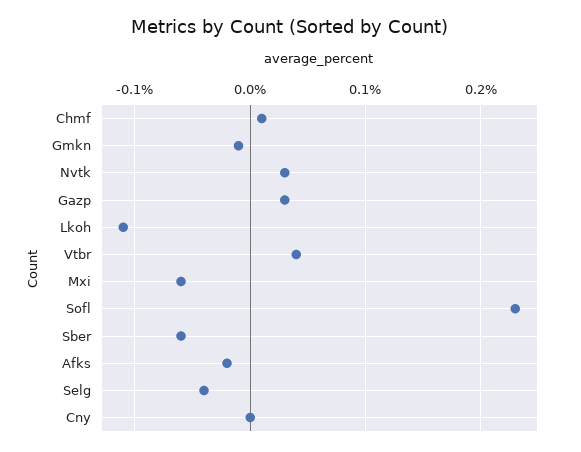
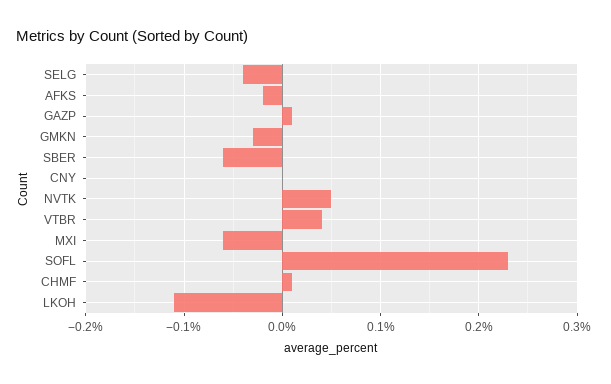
Gmkn: -0.01 -> -0.03
Nvtk: 0.03 -> 0.05
Gazp: 0.03 -> 0.01

